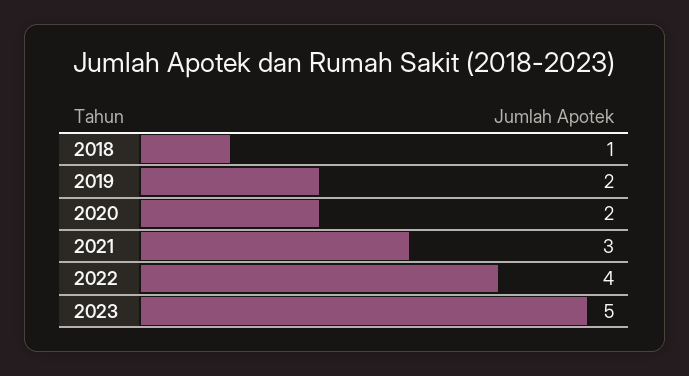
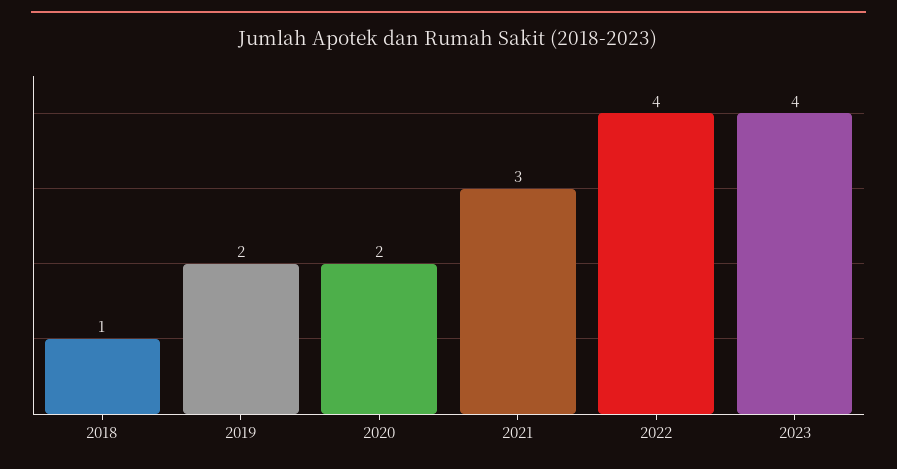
2023: 5 -> 4

